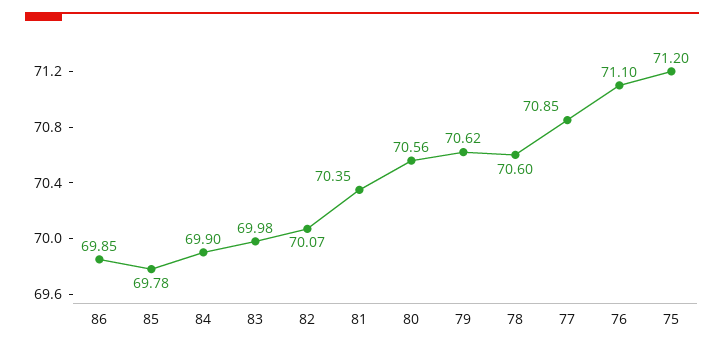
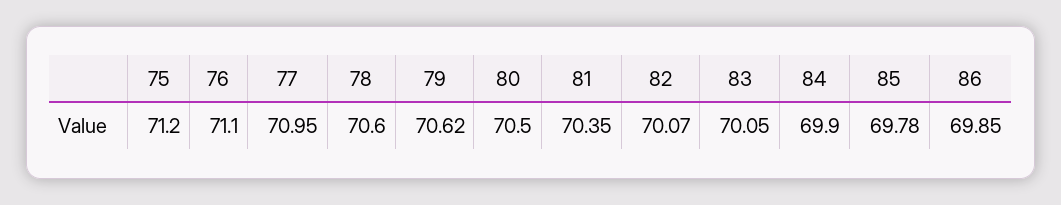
83: 69.98 -> 70.05
80: 70.56 -> 70.5
77: 70.85 -> 70.95

